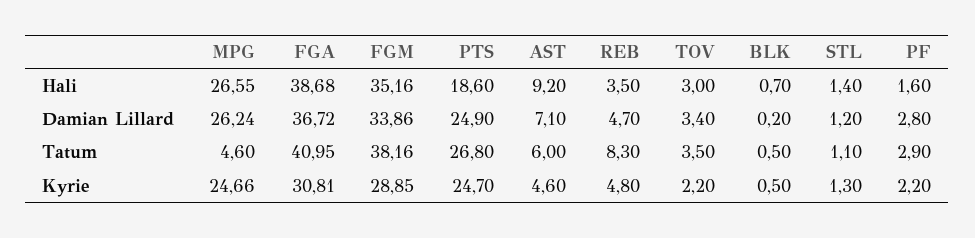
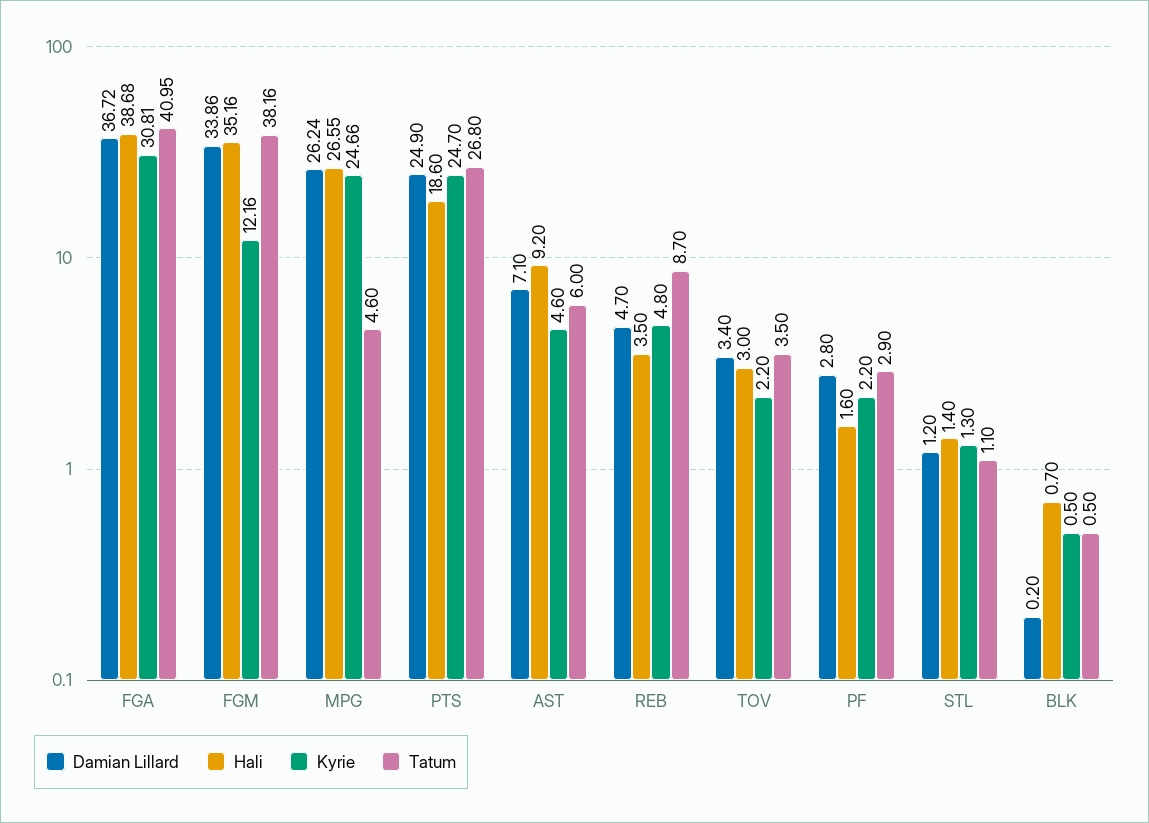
Tatum, REB: 8.3 -> 8.7
Kyrie, FGM: 28.85 -> 12.16

